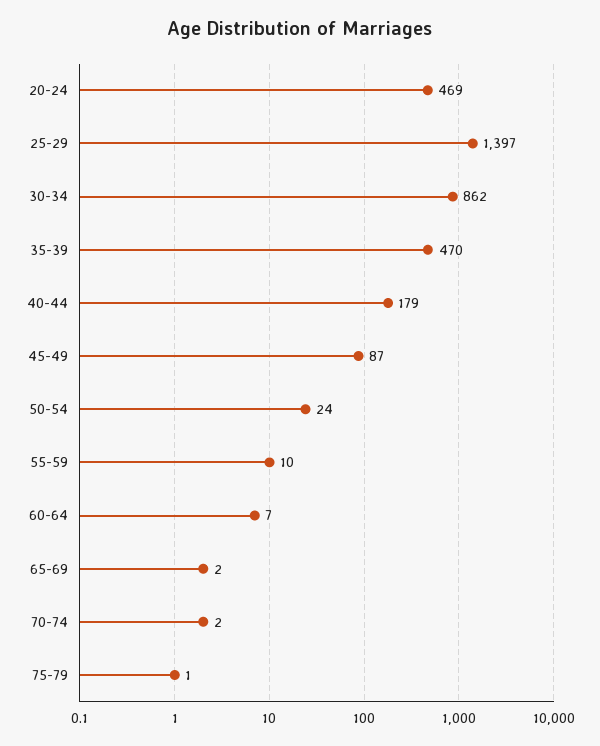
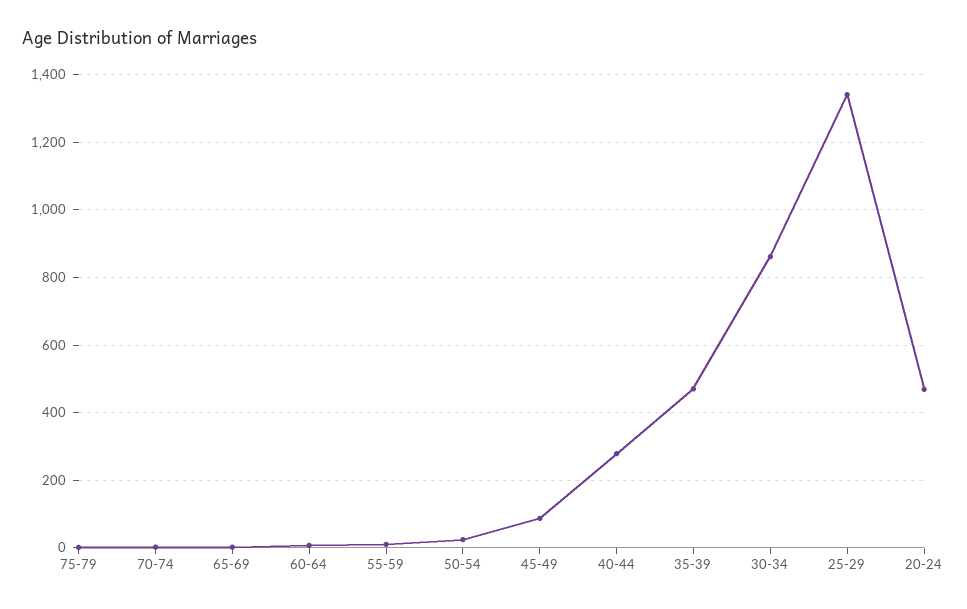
25-29: 1397 -> 1340
40-44: 179 -> 280

